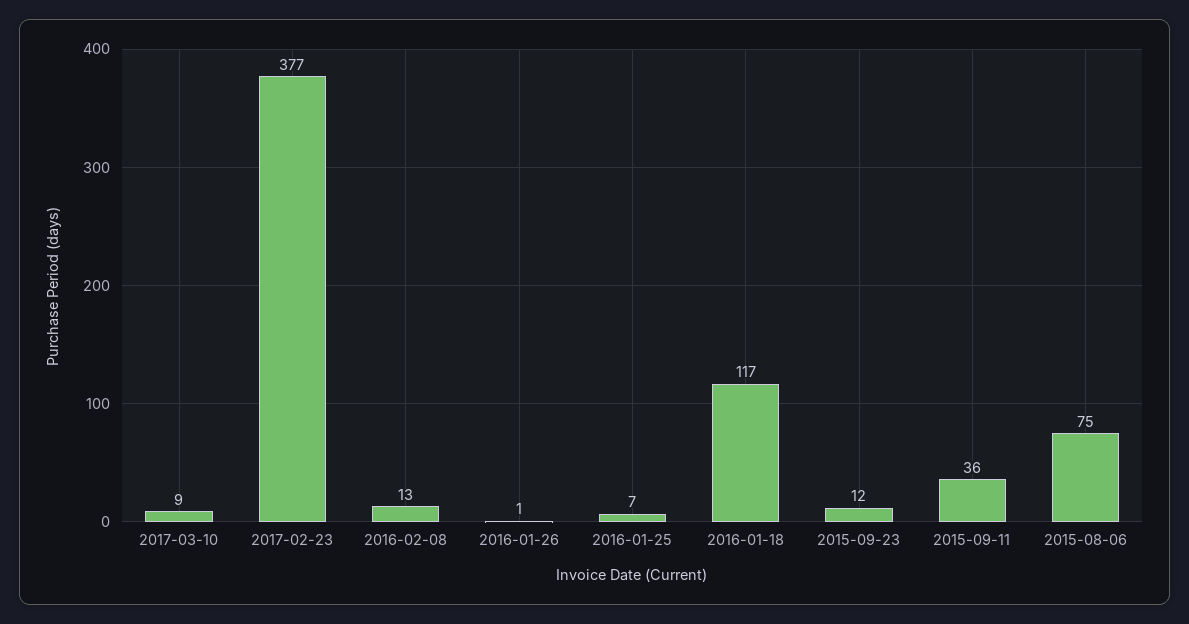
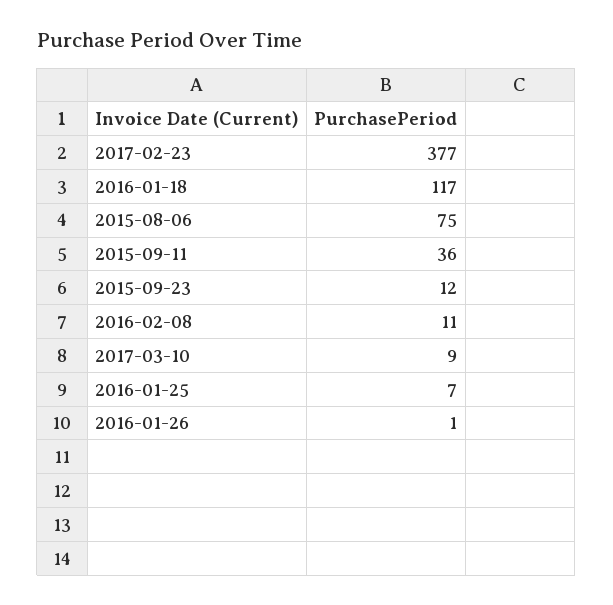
2016-02-08: 13 -> 11

